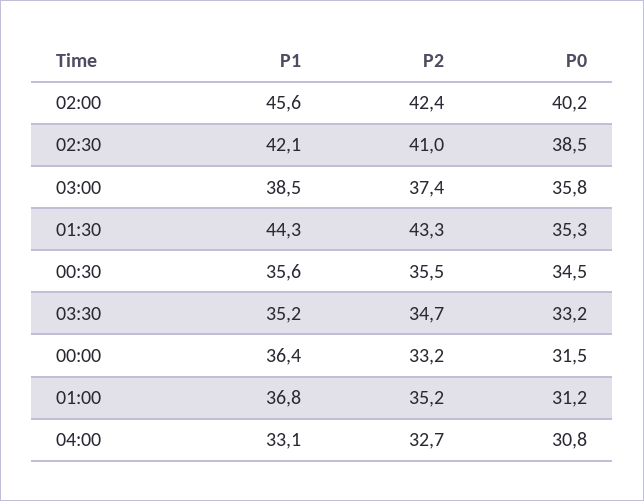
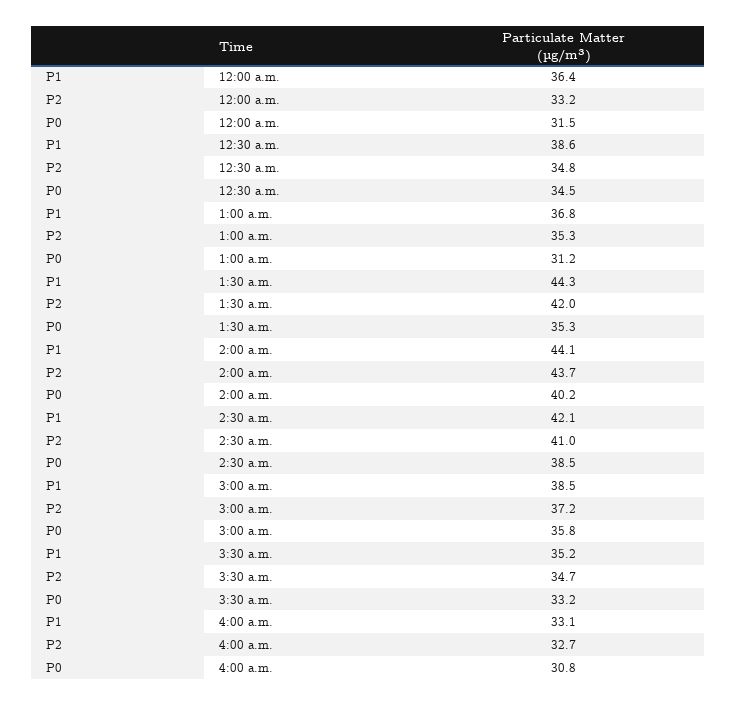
P1, 02:00: 45.6 -> 44.1
P2, 02:00: 42.4 -> 43.7
P2, 03:00: 37.4 -> 37.2
P2, 01:30: 43.3 -> 42
P1, 00:30: 35.6 -> 38.6
P2, 00:30: 35.5 -> 34.8
P2, 01:00: 35.2 -> 35.3

